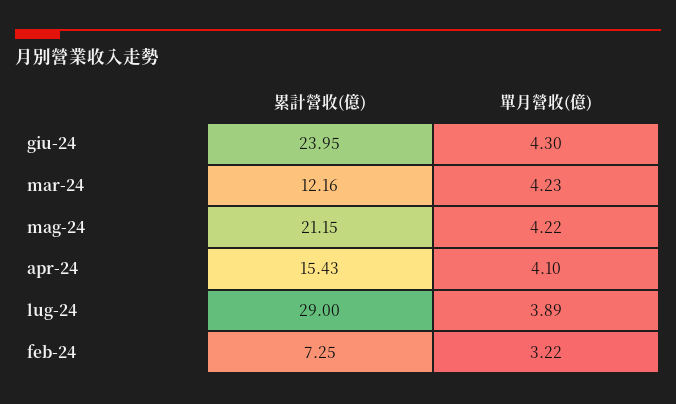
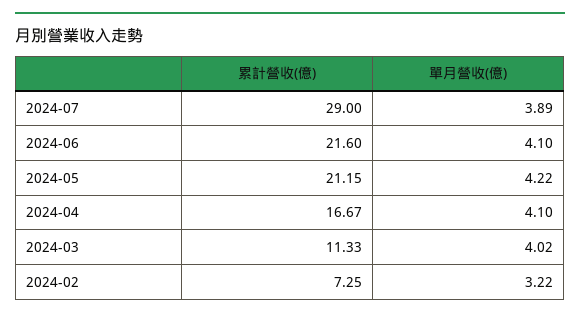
累計營收(億), giu-24: 23.95 -> 21.6
單月營收(億), giu-24: 4.3 -> 4.1
累計營收(億), mar-24: 12.16 -> 11.33
單月營收(億), mar-24: 4.23 -> 4.02
累計營收(億), apr-24: 15.43 -> 16.67

